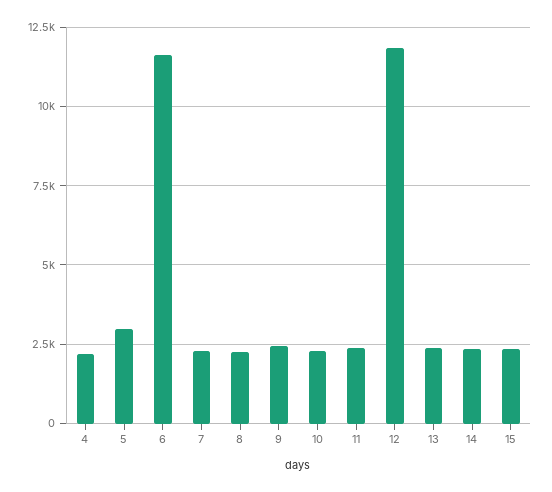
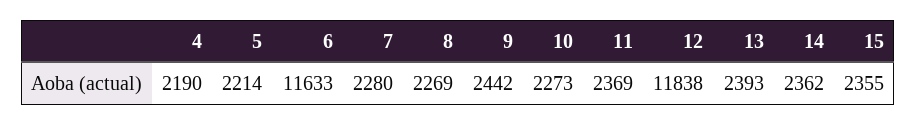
5: 3000 -> 2214

